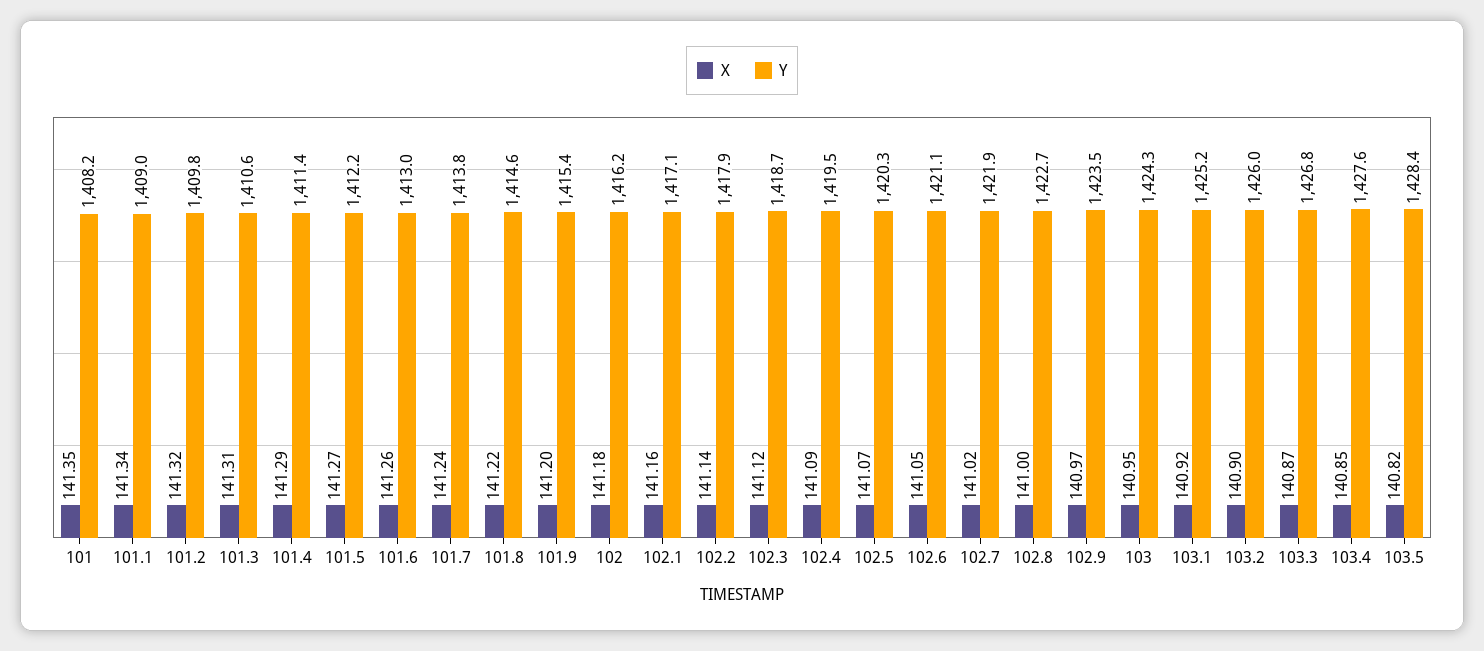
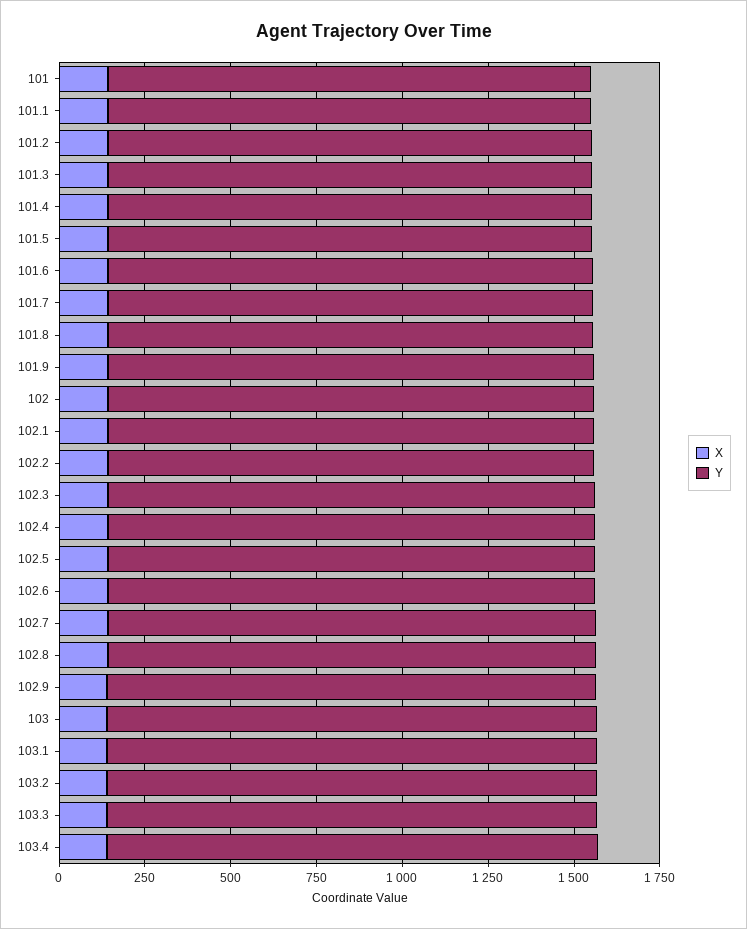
X, 103.5: 140.82 -> none
Y, 103.5: 1428.4 -> none

